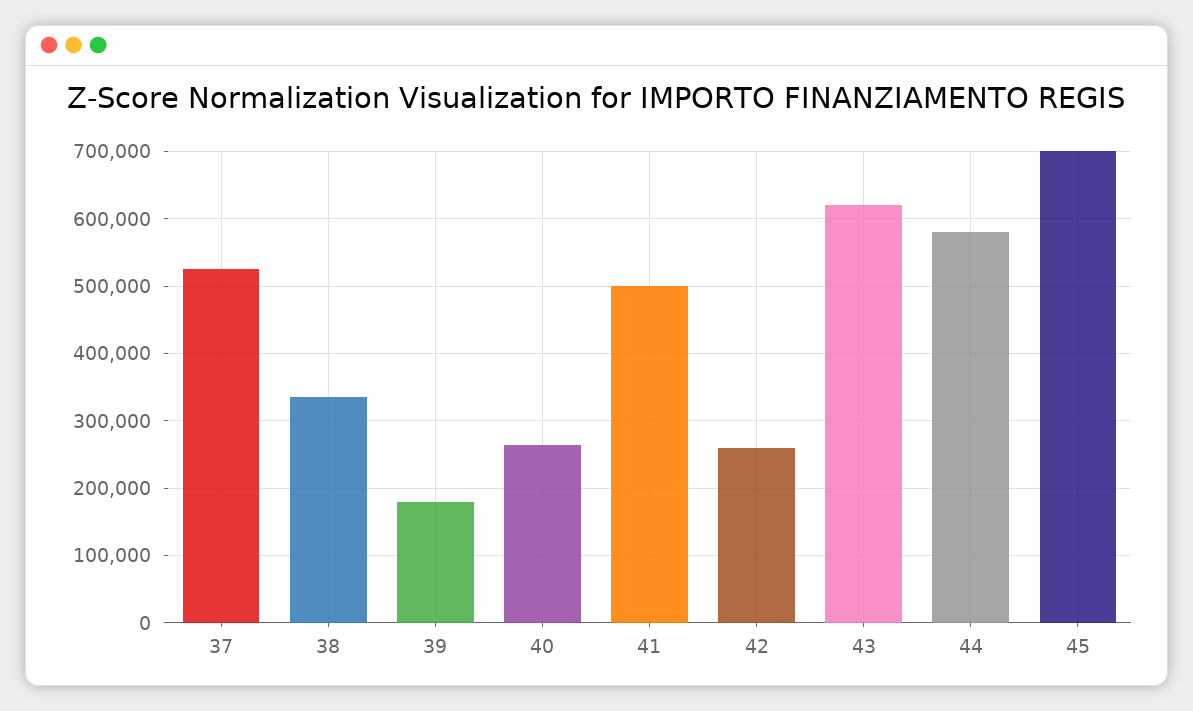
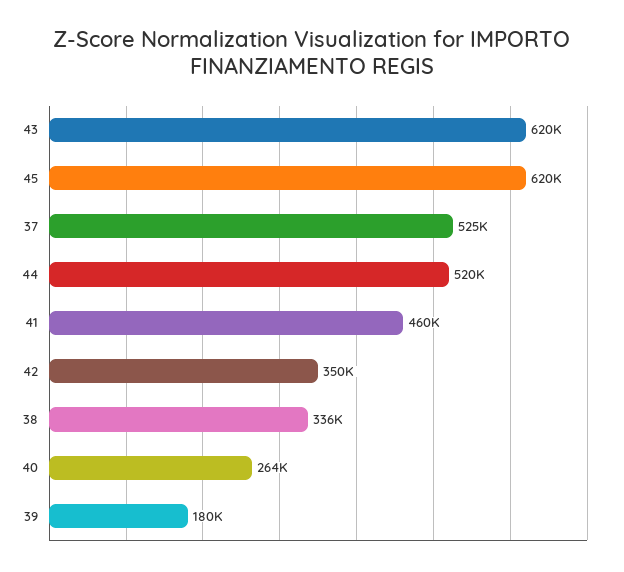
41: 500000 -> 460000
42: 260000 -> 350000
44: 580000 -> 520000
45: 700000 -> 620000

